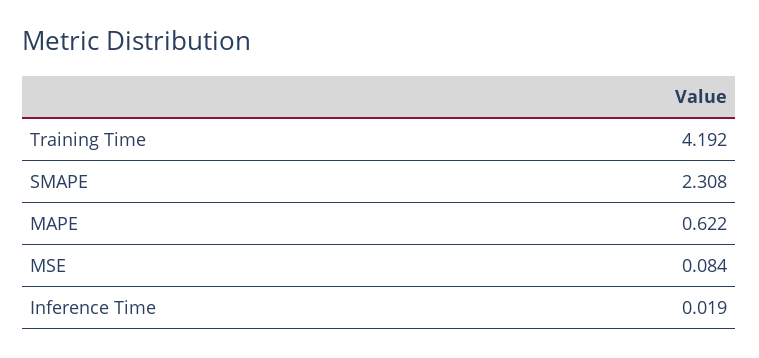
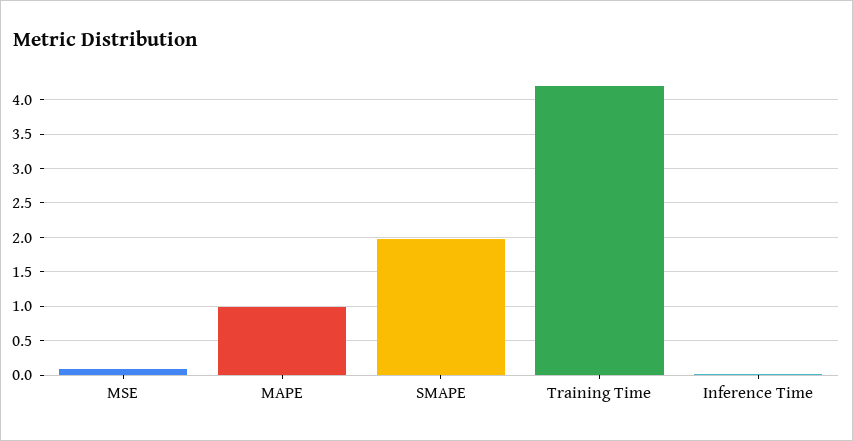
SMAPE: 2.308 -> 2
MAPE: 0.622 -> 1

